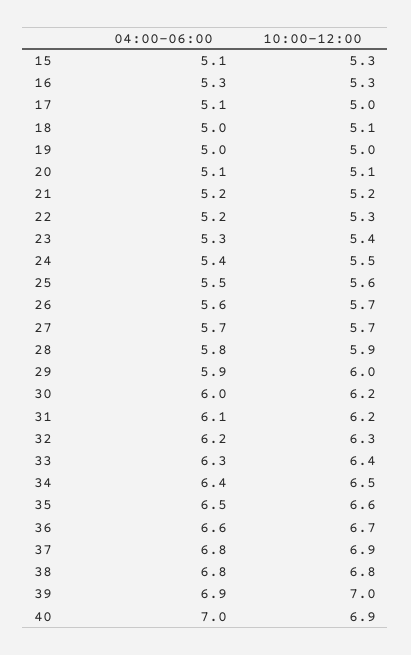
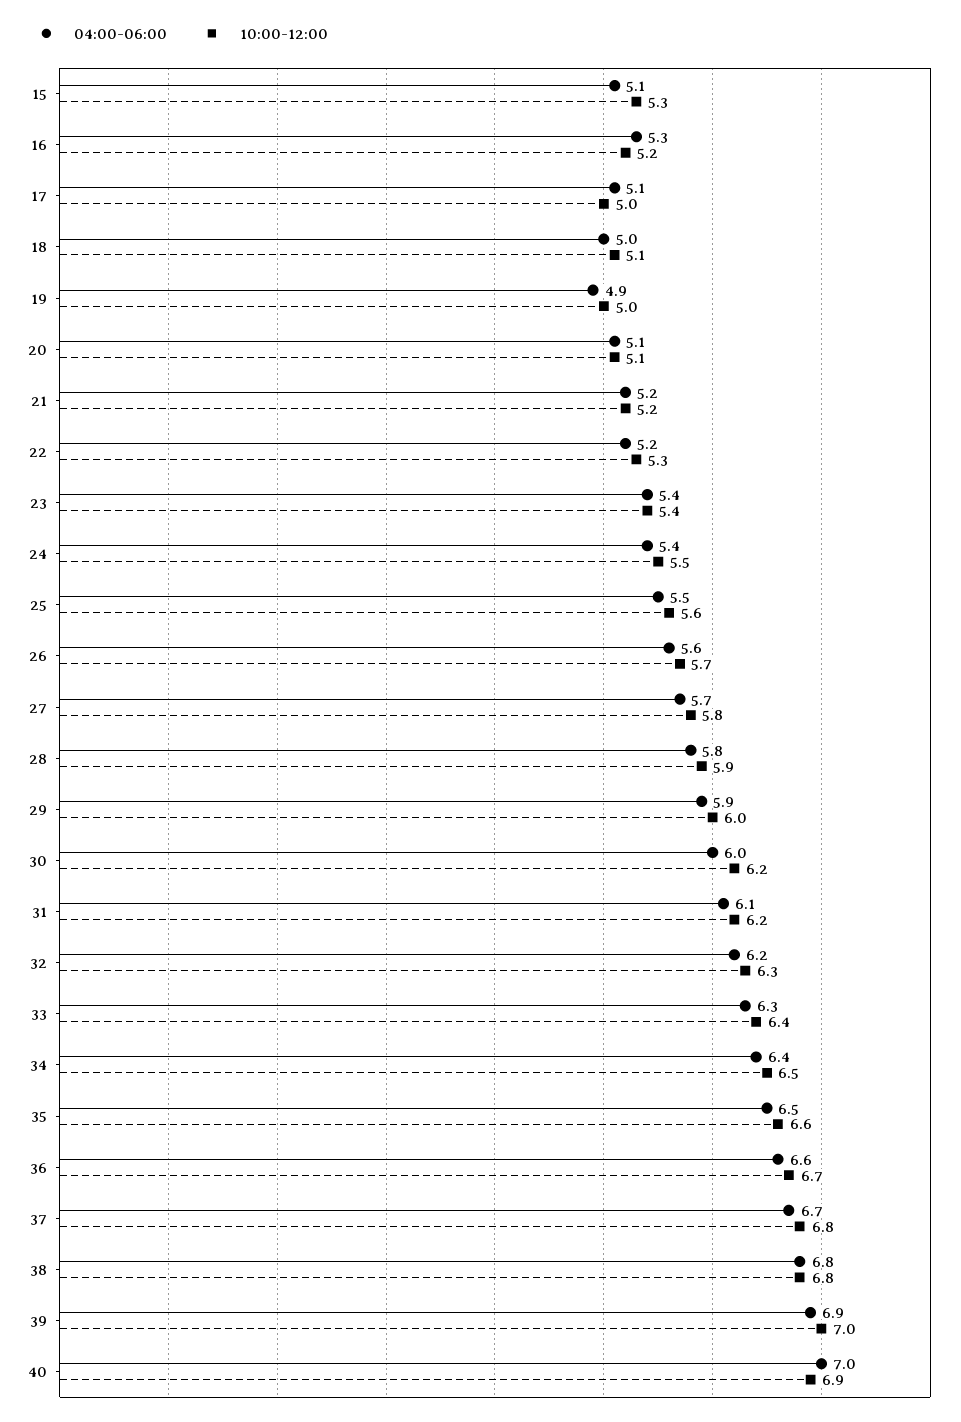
10:00-12:00, 16: 5.3 -> 5.2
04:00-06:00, 19: 5 -> 4.9
04:00-06:00, 23: 5.3 -> 5.4
10:00-12:00, 27: 5.7 -> 5.8
04:00-06:00, 37: 6.8 -> 6.7
10:00-12:00, 37: 6.9 -> 6.8

